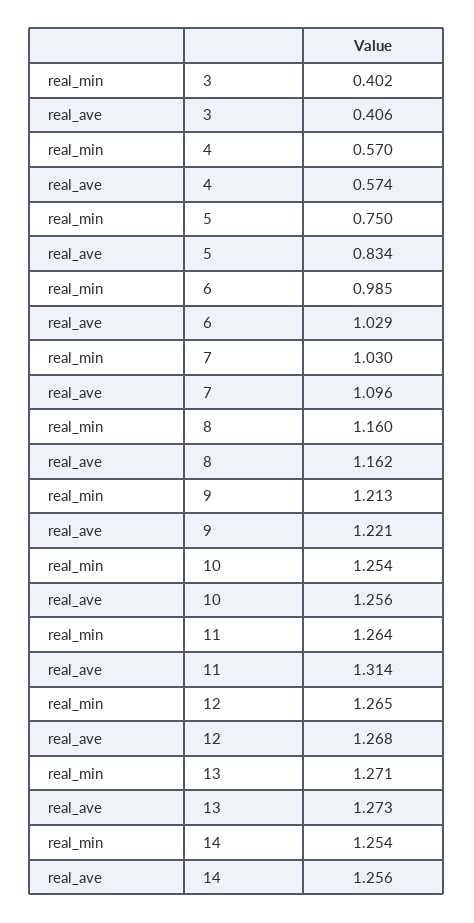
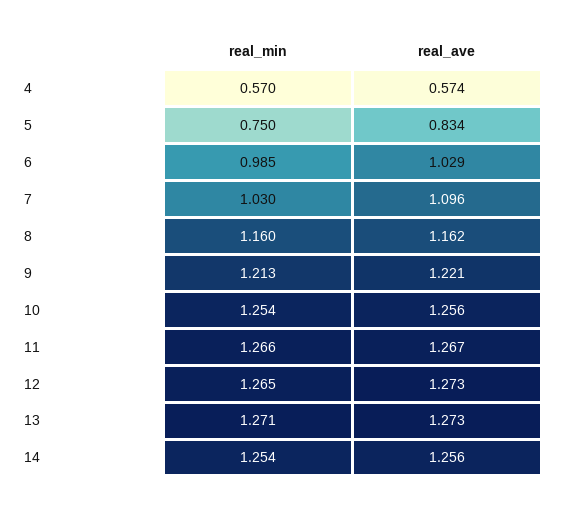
real_min, 3: 0.402 -> none
real_ave, 3: 0.406 -> none
real_min, 11: 1.264 -> 1.266
real_ave, 11: 1.314 -> 1.267
real_ave, 12: 1.268 -> 1.273

